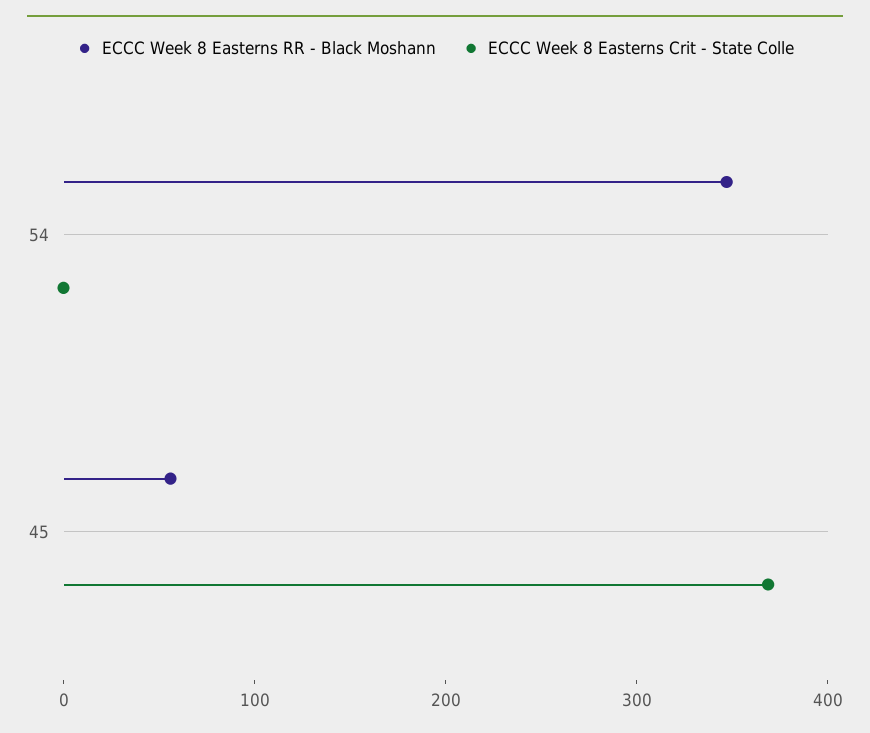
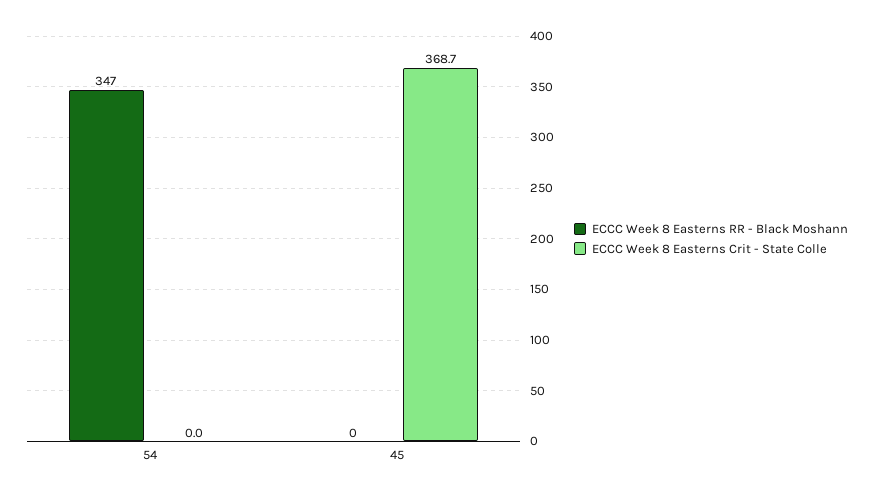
ECCC Week 8 Easterns RR - Black Moshann, 45: 60 -> 0

